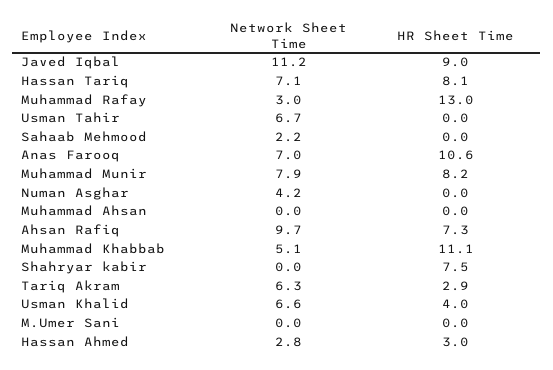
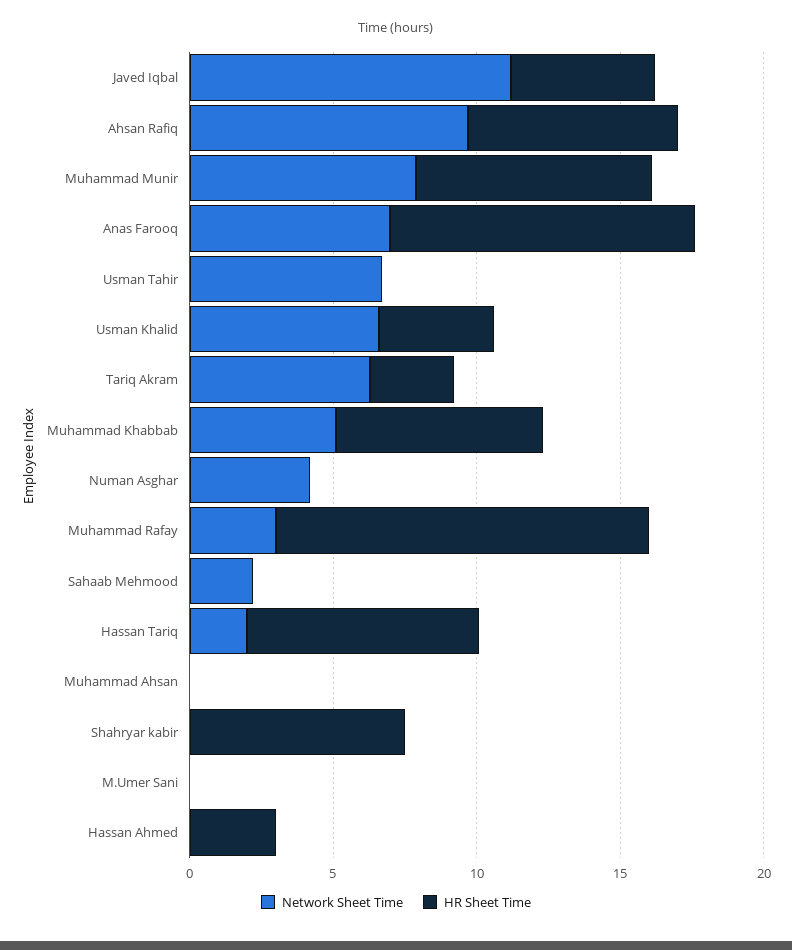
HR Sheet Time, Javed Iqbal: 9 -> 5
Network Sheet Time, Hassan Tariq: 7.1 -> 2
HR Sheet Time, Muhammad Khabbab: 11.1 -> 7
Network Sheet Time, Hassan Ahmed: 2.8 -> 0

